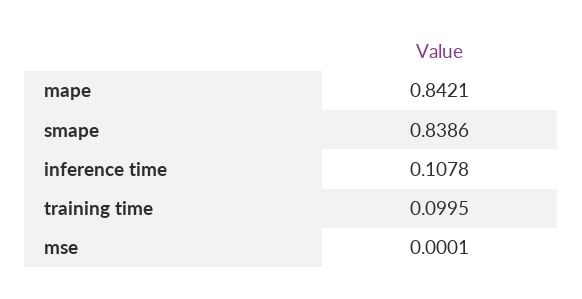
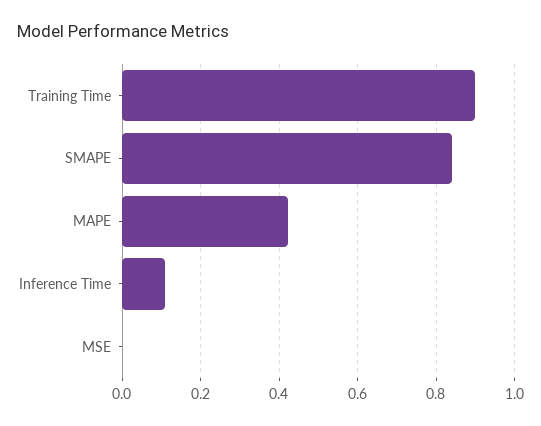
mape: 0.8421 -> 0.42
training time: 0.0995 -> 0.9

